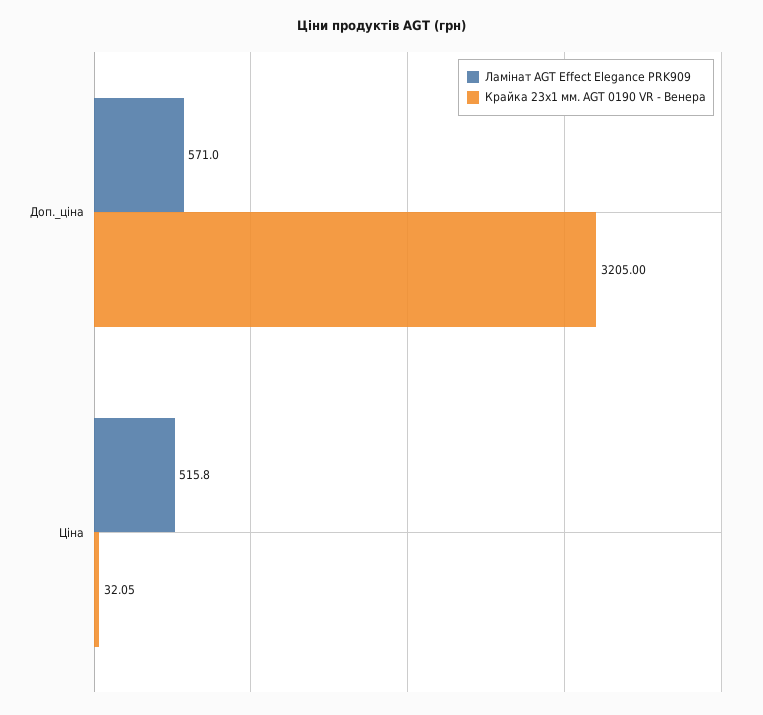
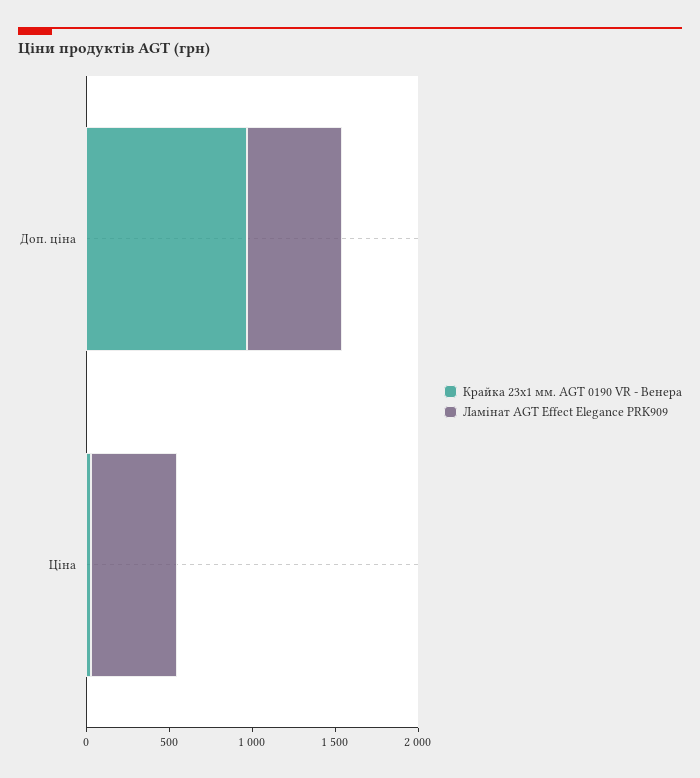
Крайка 23x1 мм. AGT 0190 VR - Венера, Доп._ціна: 3205 -> 1000

